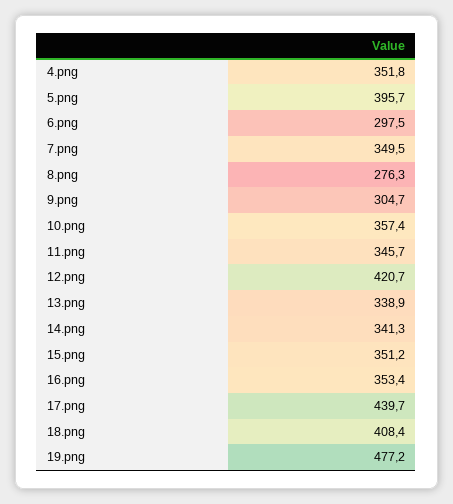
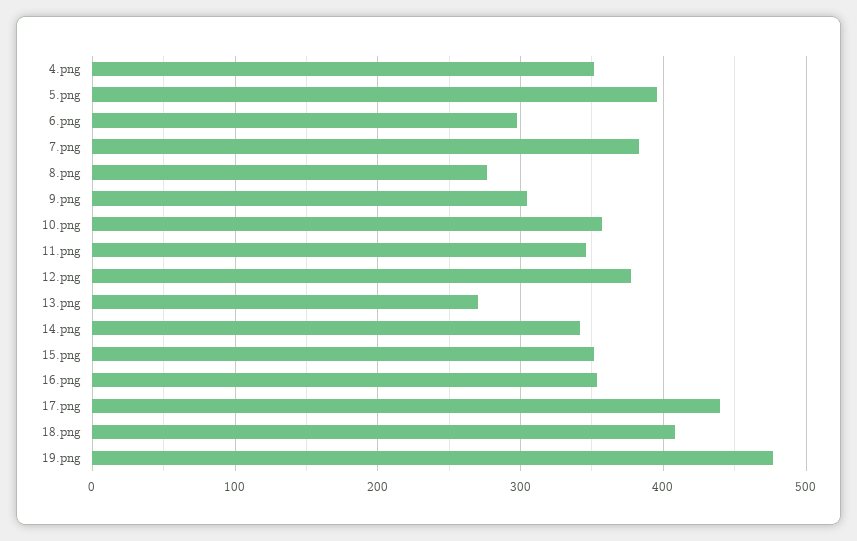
7.png: 349.5 -> 380
12.png: 420.7 -> 380
13.png: 338.9 -> 270

